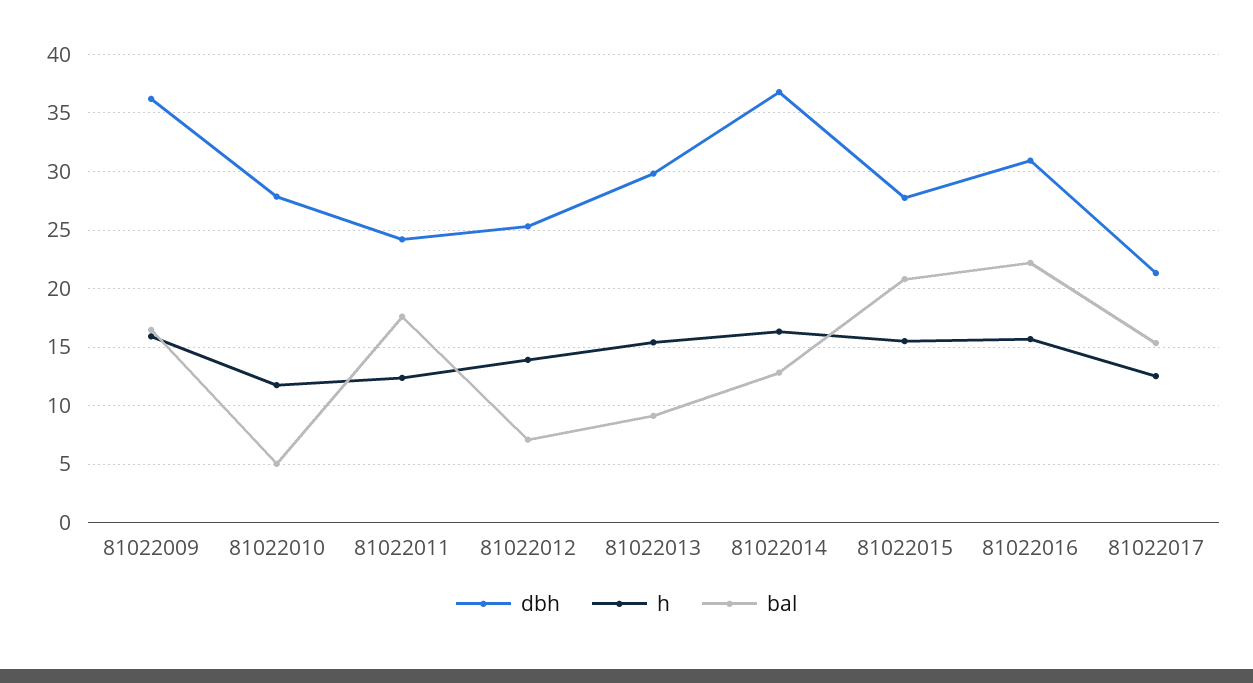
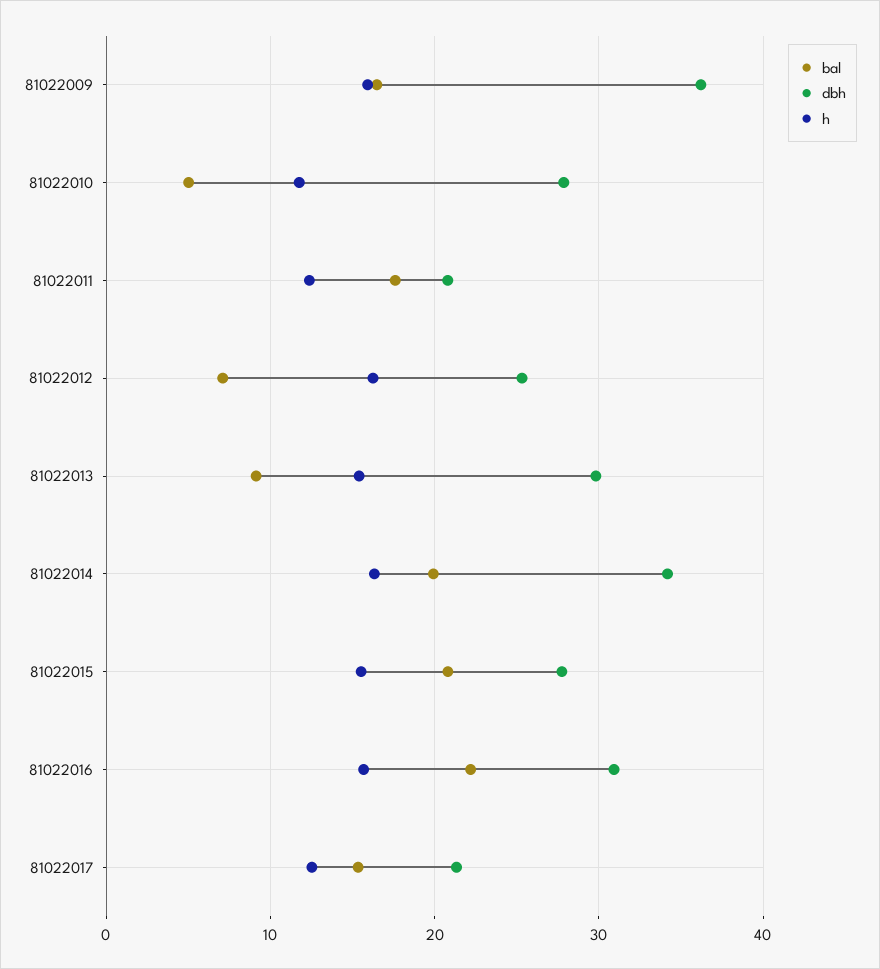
dbh, 81022011: 24 -> 21
h, 81022012: 14 -> 16
dbh, 81022014: 37 -> 34
bal, 81022014: 13 -> 20

